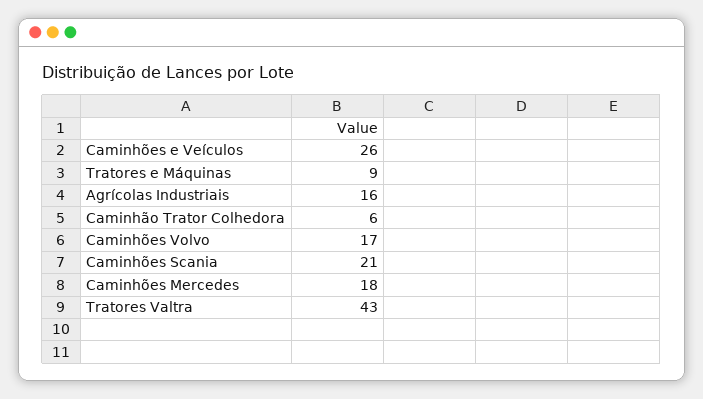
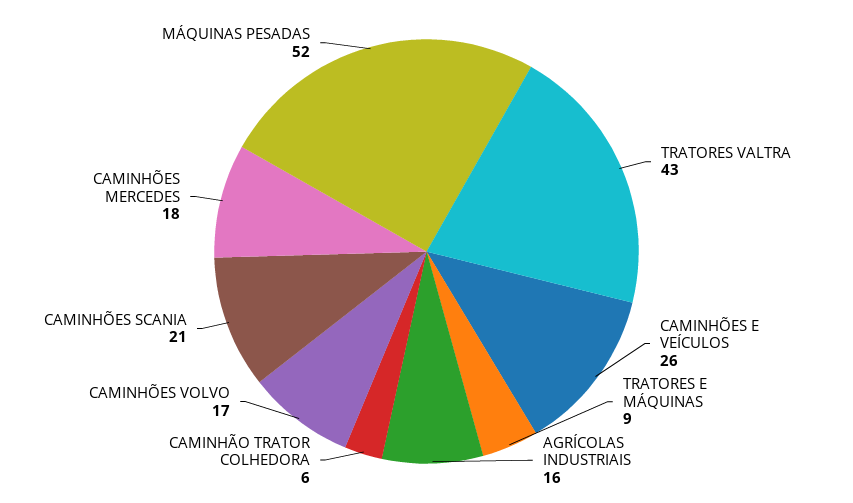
MÁQUINAS PESADAS: none -> 52

